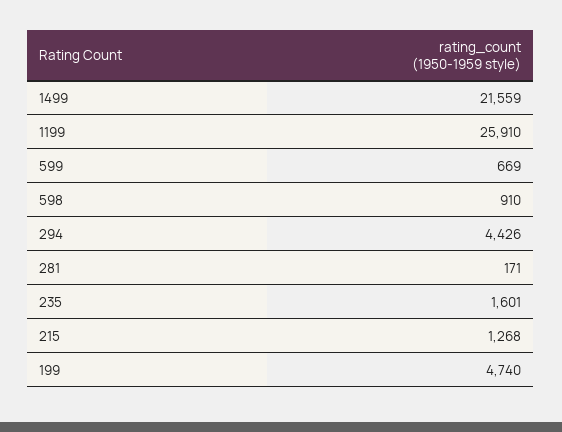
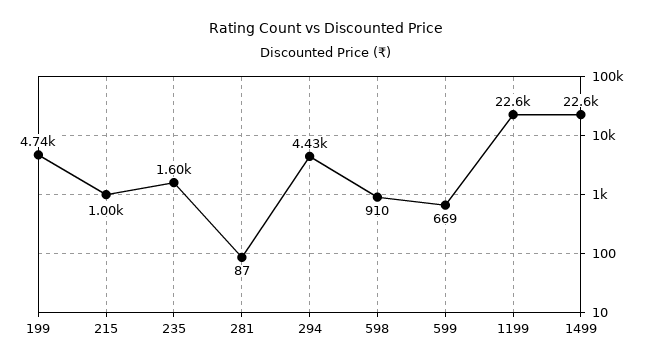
1499: 21559 -> 22600
1199: 25910 -> 22600
281: 171 -> 87
215: 1268 -> 1000

